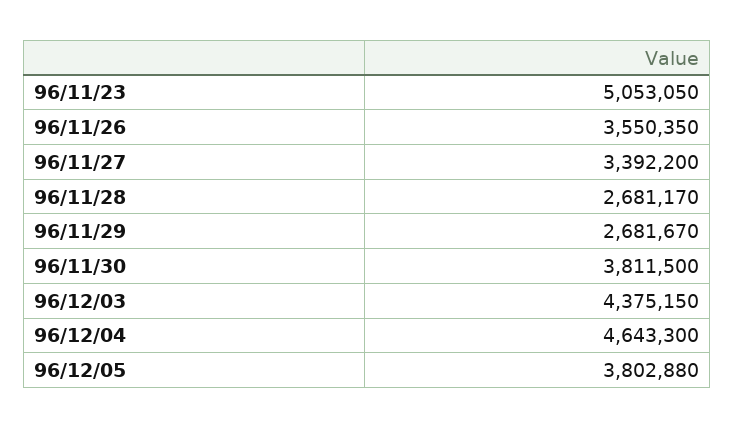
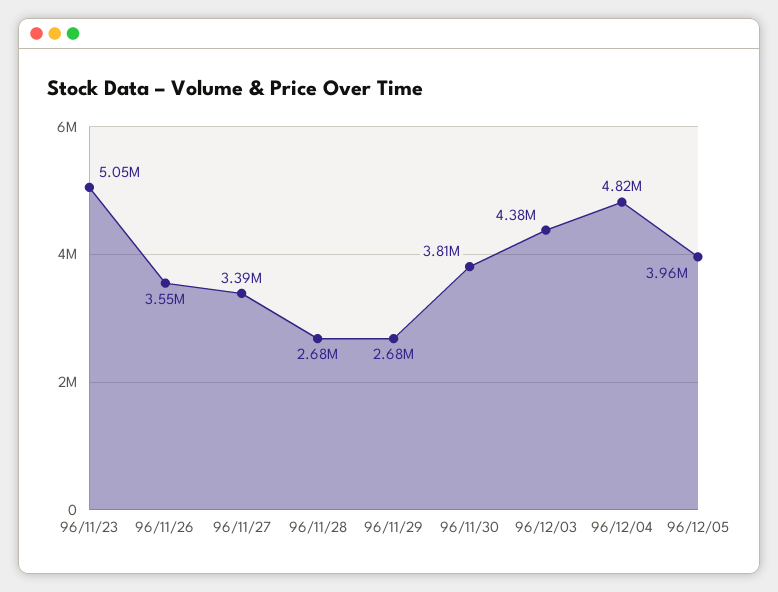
96/12/04: 4643300 -> 4820000
96/12/05: 3802880 -> 3960000

